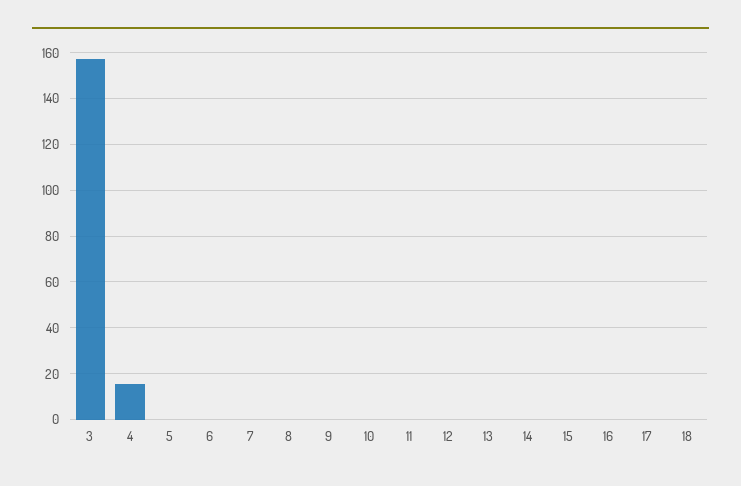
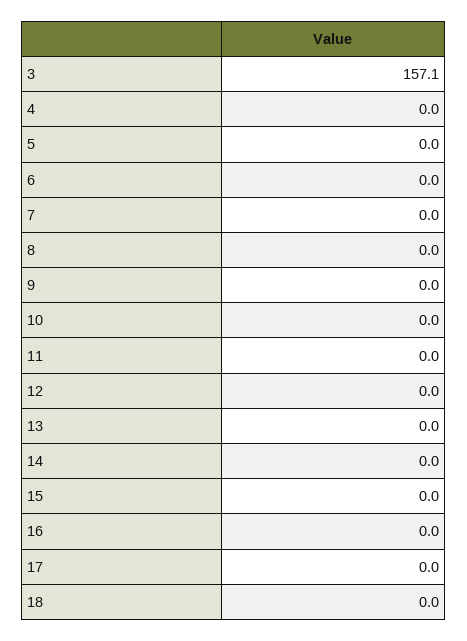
4: 15 -> 0

